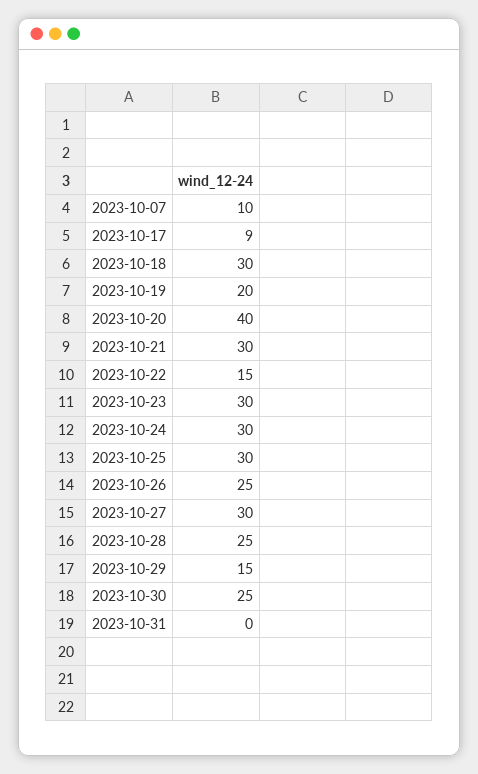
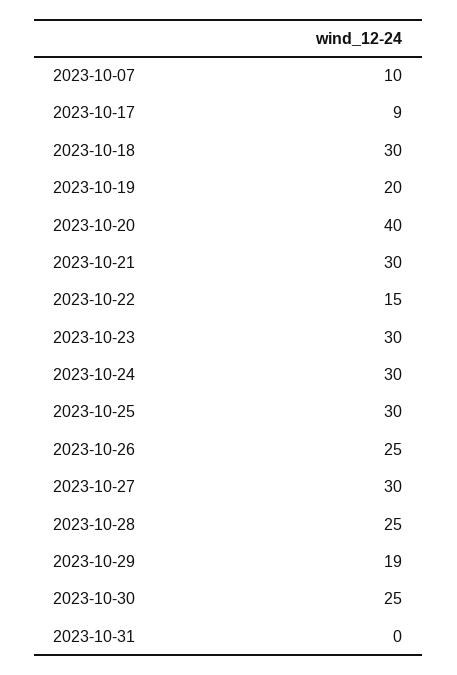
2023-10-29: 15 -> 19

